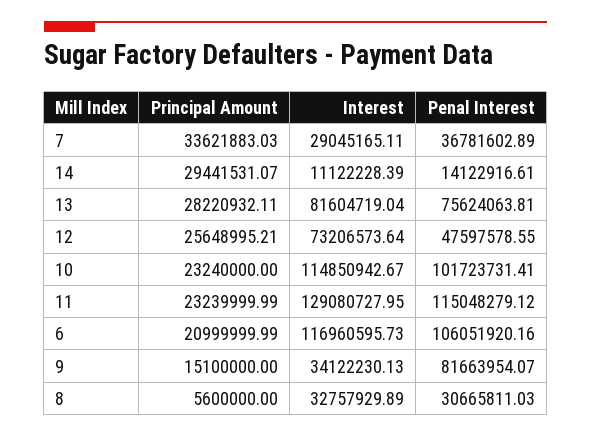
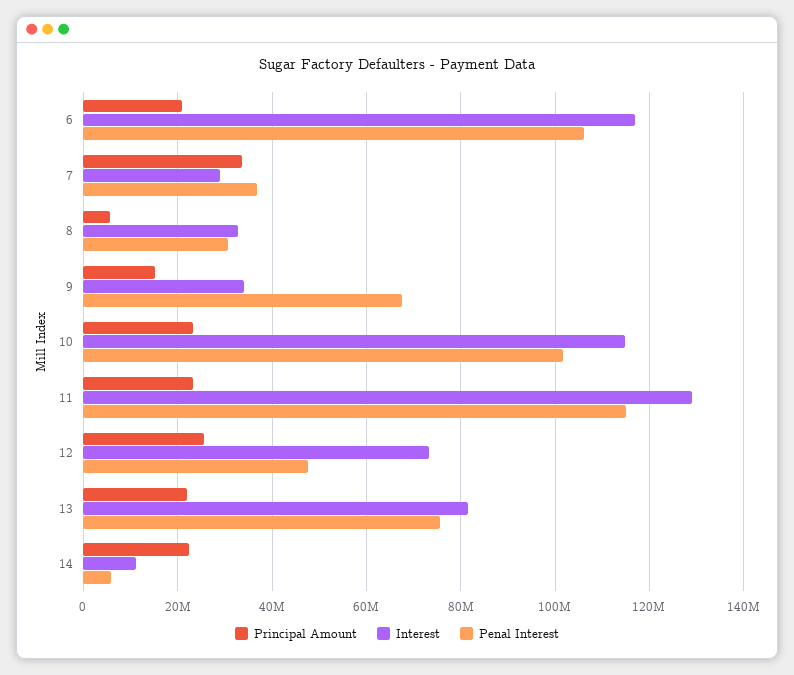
Principal Amount, 14: 29441531.07 -> 22000000
Penal Interest, 14: 14122916.61 -> 6000000
Principal Amount, 13: 28220932.11 -> 22000000
Penal Interest, 9: 81663954.07 -> 68000000

